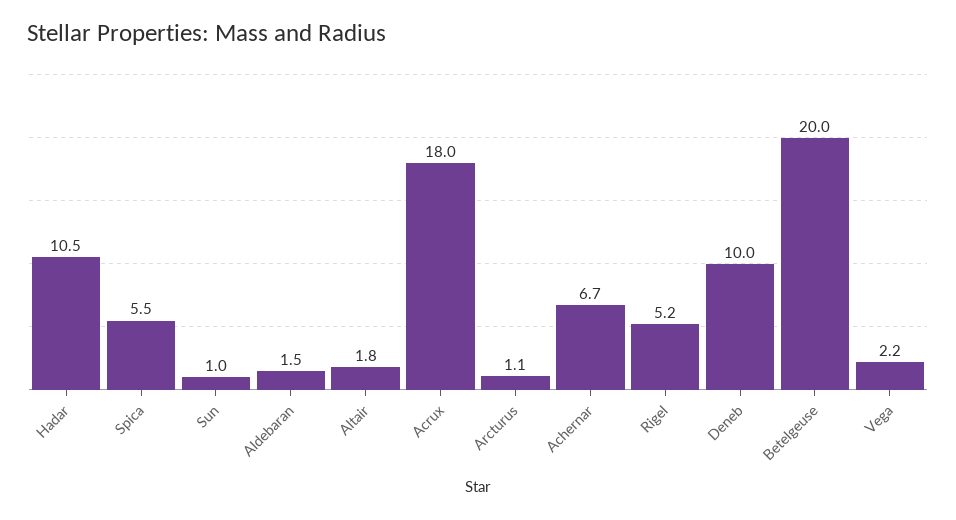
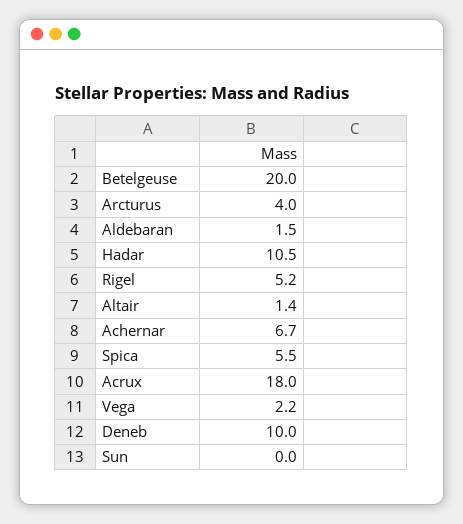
Sun: 1 -> 0
Altair: 1.8 -> 1.4
Arcturus: 1.1 -> 4

